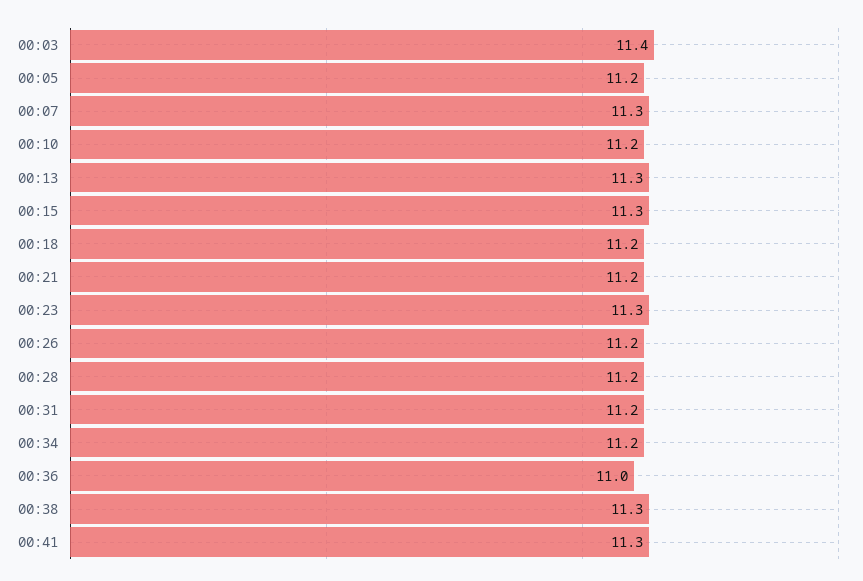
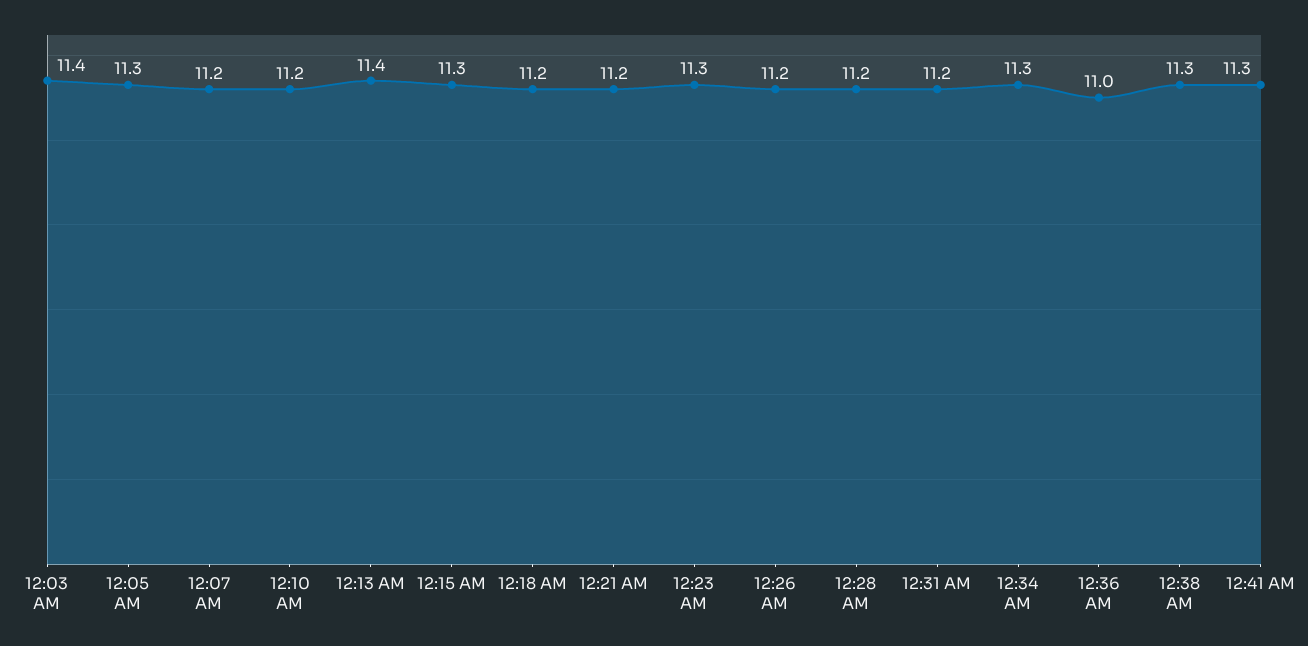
00:05: 11.2 -> 11.3
00:07: 11.3 -> 11.2
00:13: 11.3 -> 11.4
00:34: 11.2 -> 11.3

